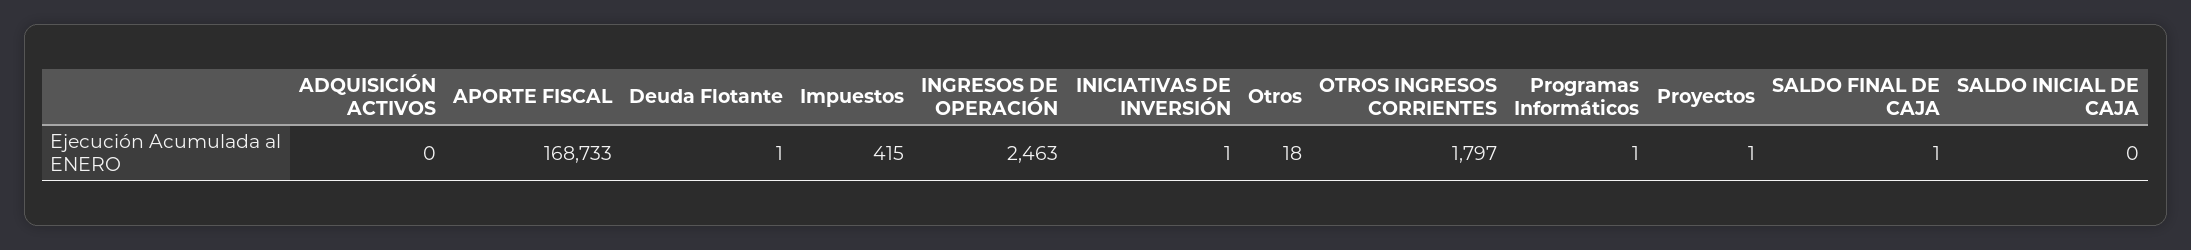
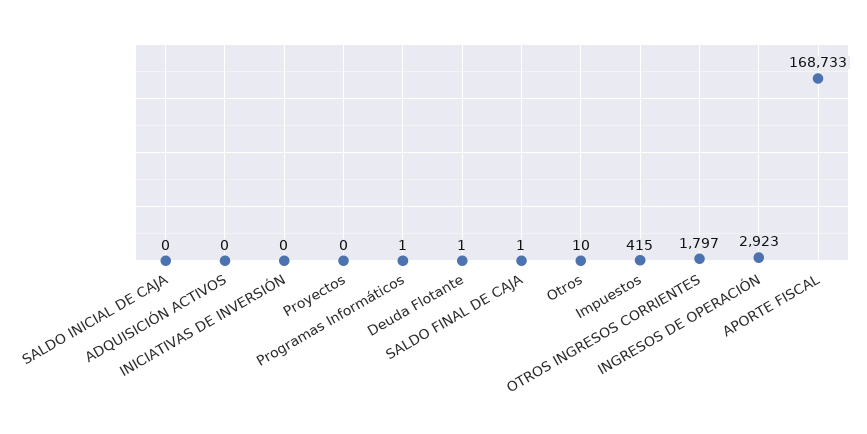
INGRESOS DE OPERACIÓN: 2463 -> 2923
INICIATIVAS DE INVERSIÓN: 1 -> 0
Otros: 18 -> 10
Proyectos: 1 -> 0

